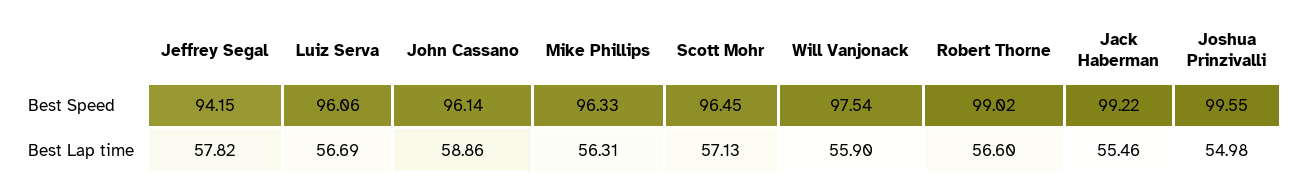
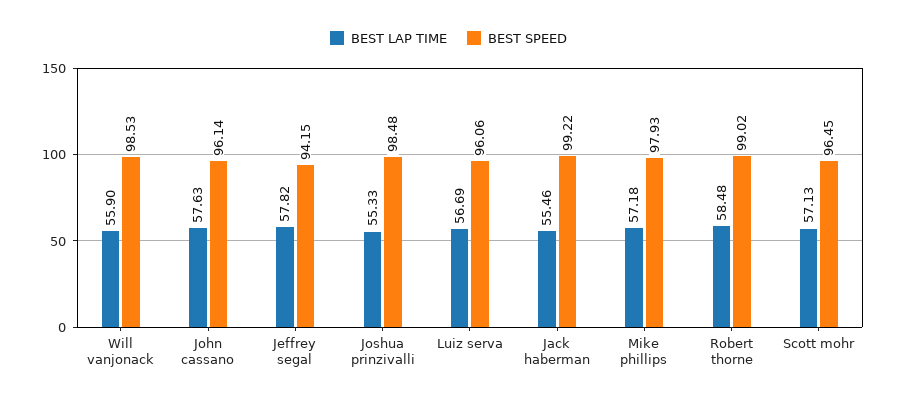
Best Speed, Mike Phillips: 96.33 -> 97.93
Best Speed, Will Vanjonack: 97.54 -> 98.53
Best Speed, Joshua Prinzivalli: 99.55 -> 98.48
Best Lap time, John Cassano: 58.86 -> 57.63
Best Lap time, Mike Phillips: 56.31 -> 57.18
Best Lap time, Robert Thorne: 56.6 -> 58.48
Best Lap time, Joshua Prinzivalli: 54.98 -> 55.33

